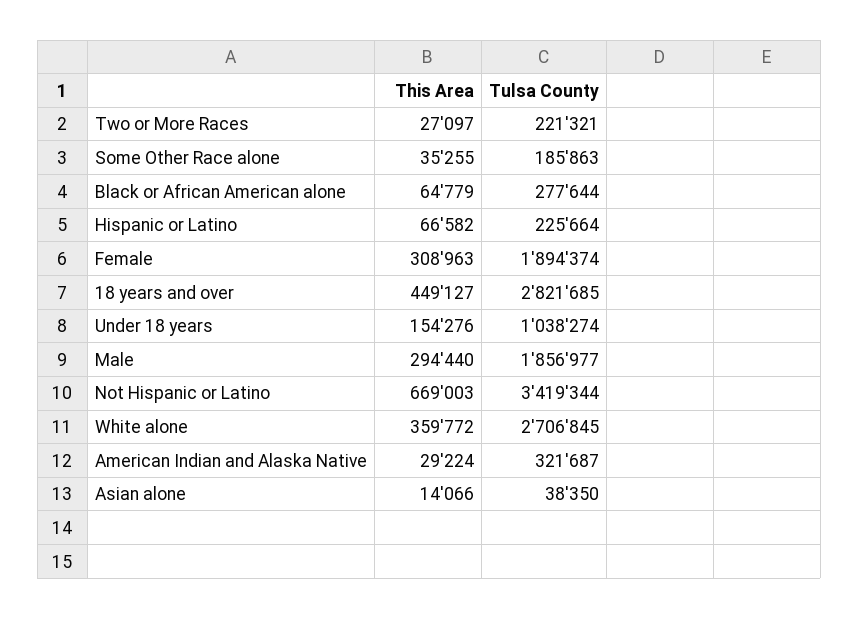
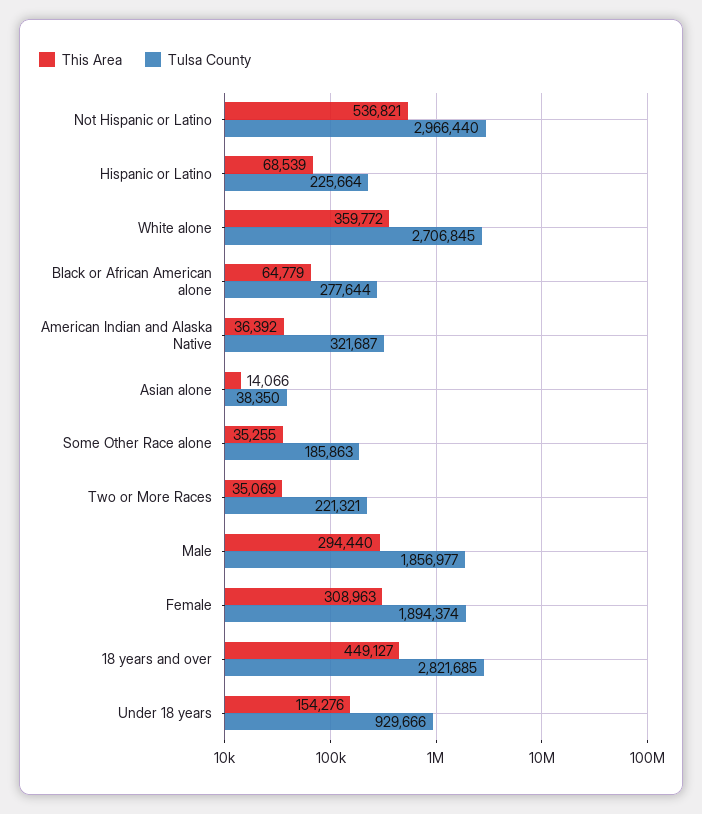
This Area, Two or More Races: 27097 -> 35069
This Area, Hispanic or Latino: 66582 -> 68539
Tulsa County, Under 18 years: 1038274 -> 929666
This Area, Not Hispanic or Latino: 669003 -> 536821
Tulsa County, Not Hispanic or Latino: 3419344 -> 2966440
This Area, American Indian and Alaska Native: 29224 -> 36392

